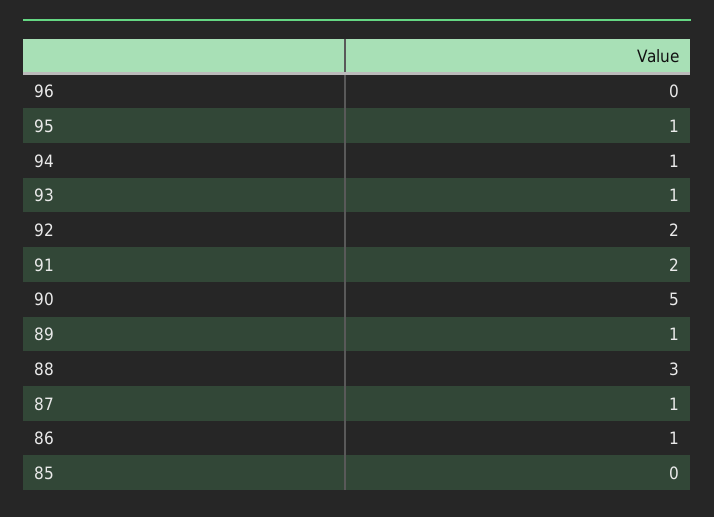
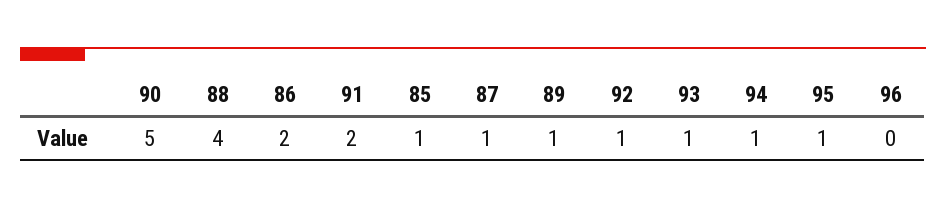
92: 2 -> 1
88: 3 -> 4
86: 1 -> 2
85: 0 -> 1

